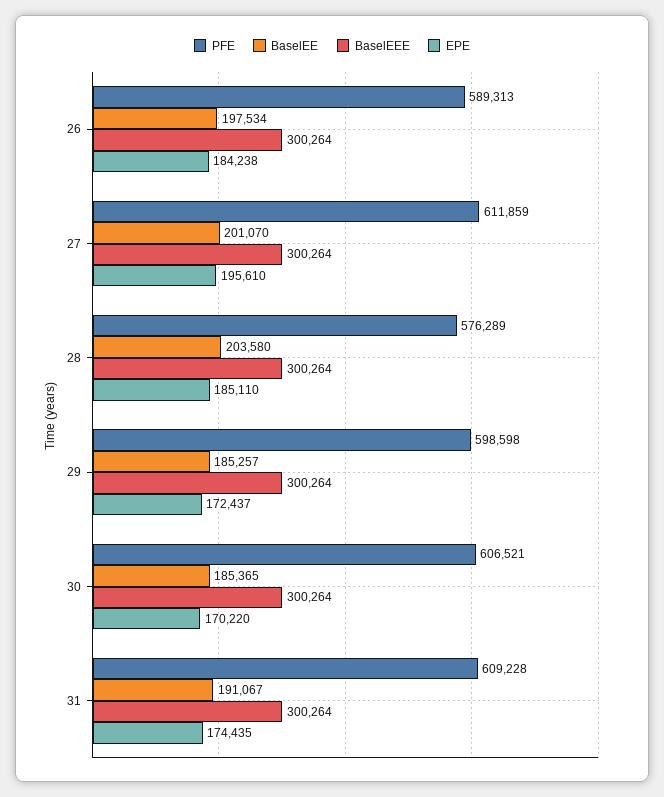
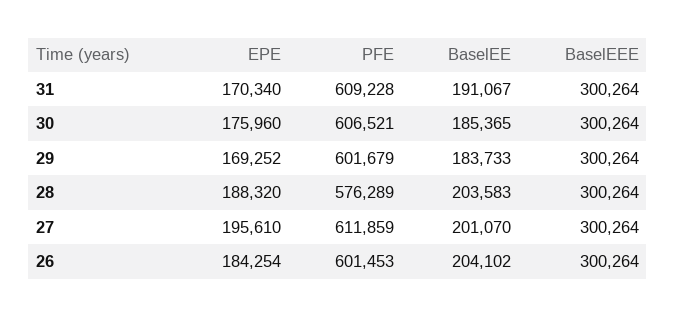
PFE, 26: 589313 -> 601453
BaselEE, 26: 197534 -> 204102
EPE, 26: 184238 -> 184254
BaselEE, 28: 203580 -> 203583
EPE, 28: 185110 -> 188320
PFE, 29: 598598 -> 601679
BaselEE, 29: 185257 -> 183733
EPE, 29: 172437 -> 169252
EPE, 30: 170220 -> 175960
EPE, 31: 174435 -> 170340

